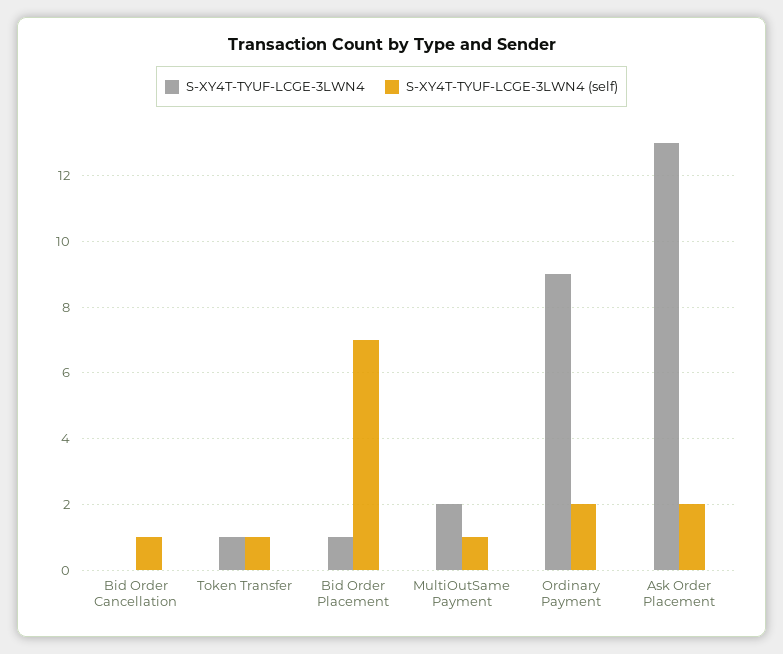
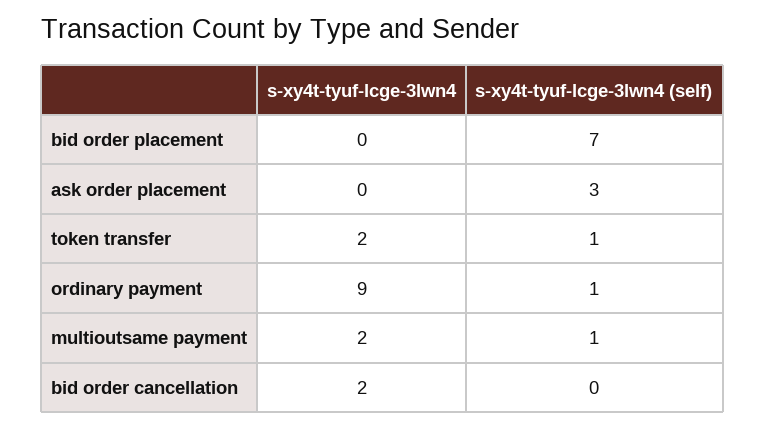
S-XY4T-TYUF-LCGE-3LWN4, Bid Order Cancellation: 0 -> 2
S-XY4T-TYUF-LCGE-3LWN4 (self), Bid Order Cancellation: 1 -> 0
S-XY4T-TYUF-LCGE-3LWN4, Token Transfer: 1 -> 2
S-XY4T-TYUF-LCGE-3LWN4, Bid Order Placement: 1 -> 0
S-XY4T-TYUF-LCGE-3LWN4 (self), Ordinary Payment: 2 -> 1
S-XY4T-TYUF-LCGE-3LWN4, Ask Order Placement: 13 -> 0
S-XY4T-TYUF-LCGE-3LWN4 (self), Ask Order Placement: 2 -> 3

